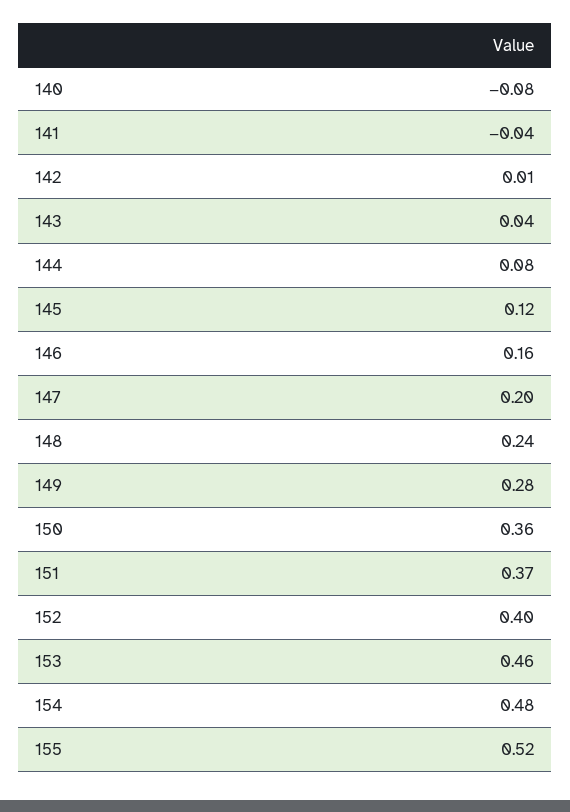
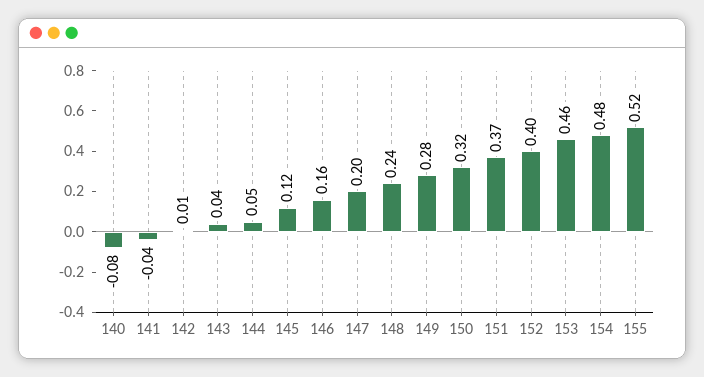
144: 0.08 -> 0.05
150: 0.36 -> 0.32

